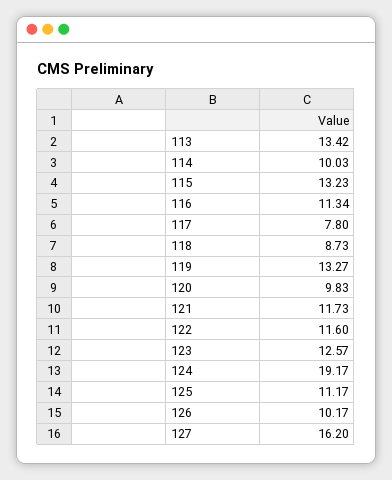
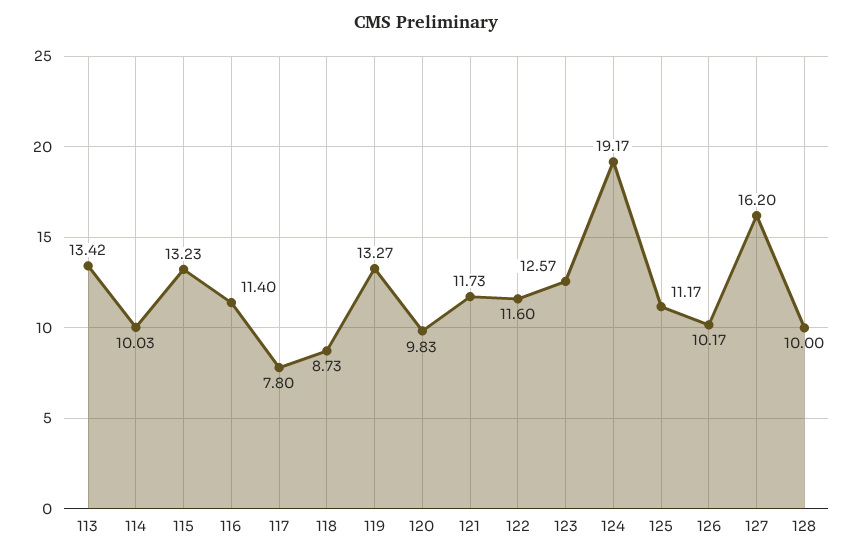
116: 11.34 -> 11.4
128: none -> 10

